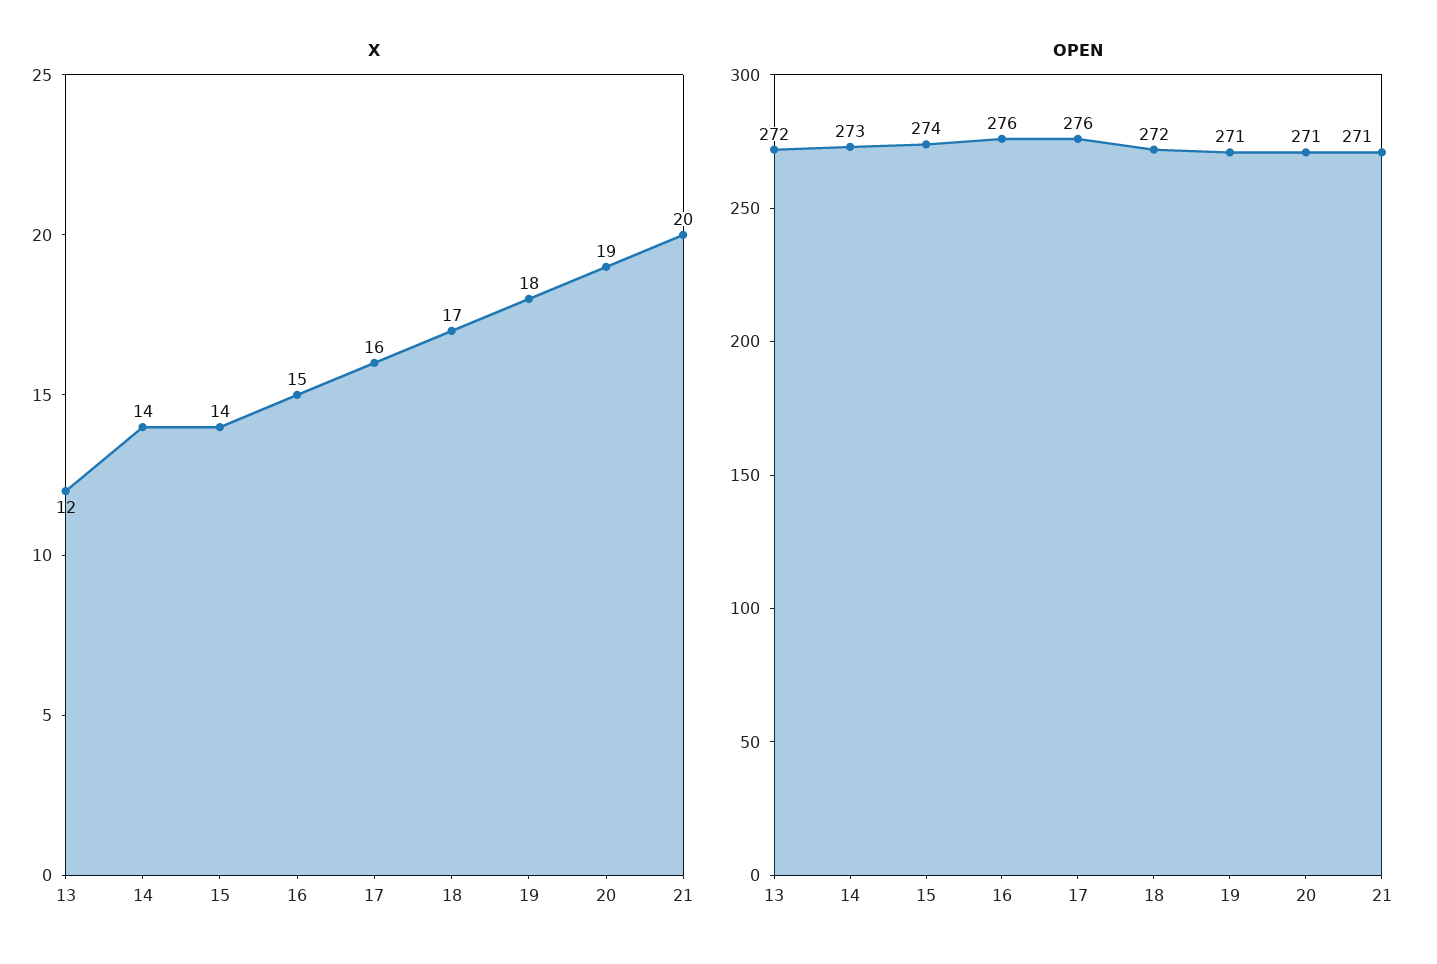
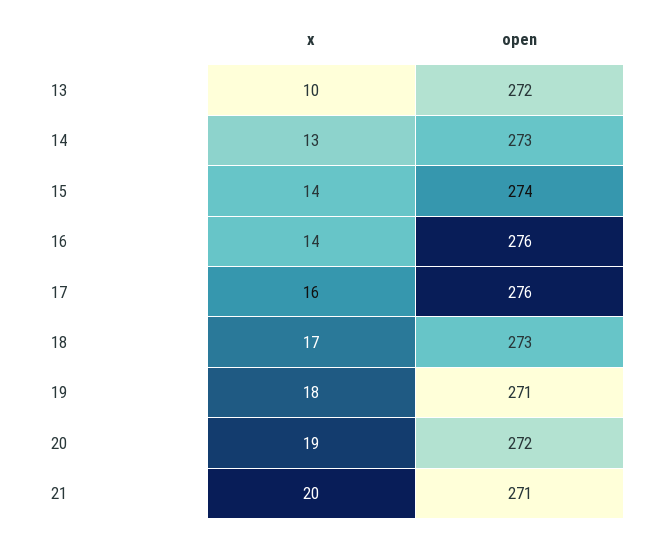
X, 13: 12 -> 10
X, 14: 14 -> 13
X, 16: 15 -> 14
OPEN, 18: 272 -> 273
OPEN, 20: 271 -> 272

